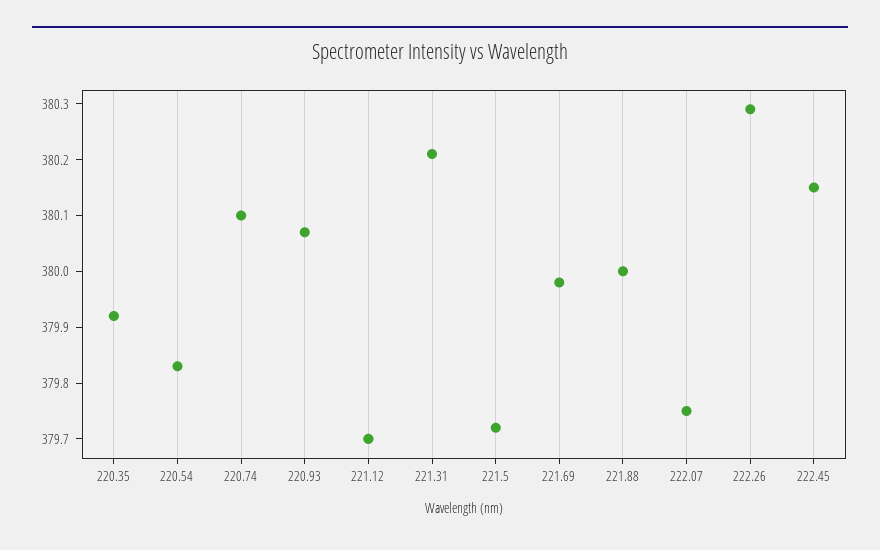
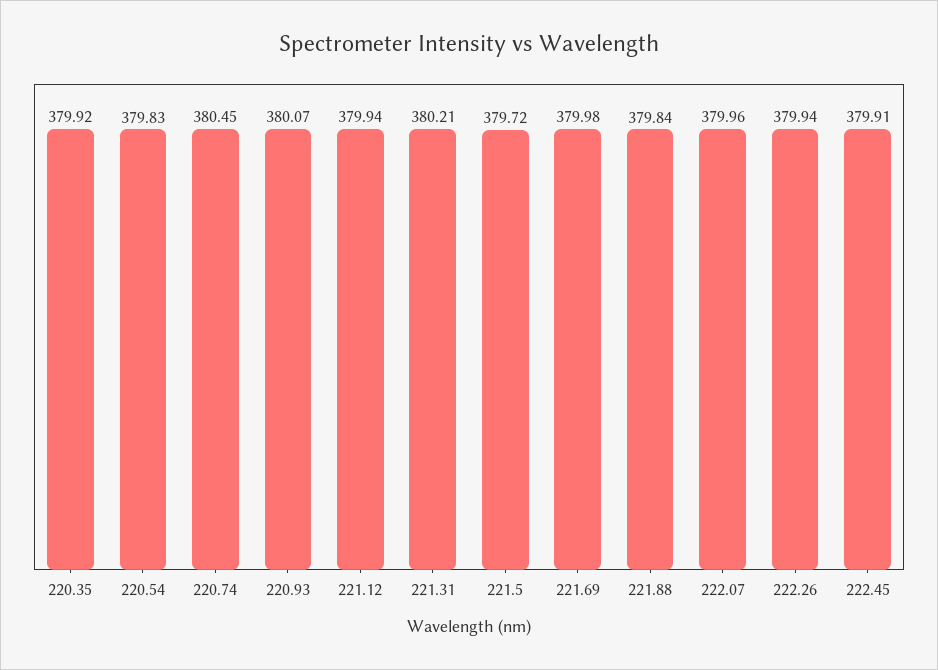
220.74: 380.1 -> 380.45
221.12: 379.7 -> 379.94
221.88: 380 -> 379.84
222.07: 379.75 -> 379.96
222.26: 380.3 -> 379.94
222.45: 380.15 -> 379.91

